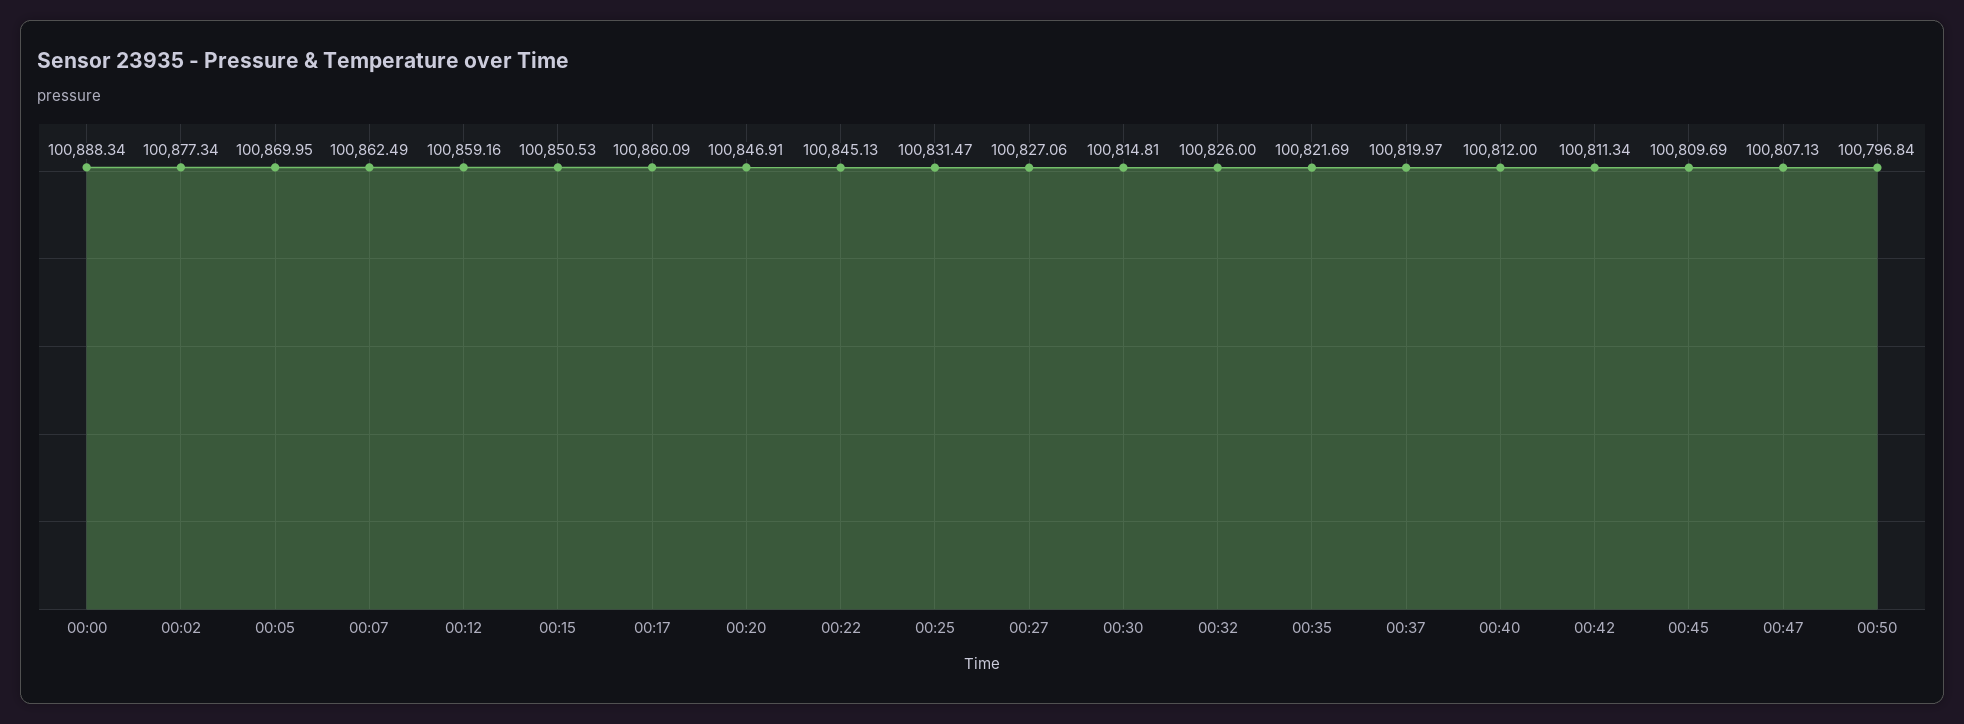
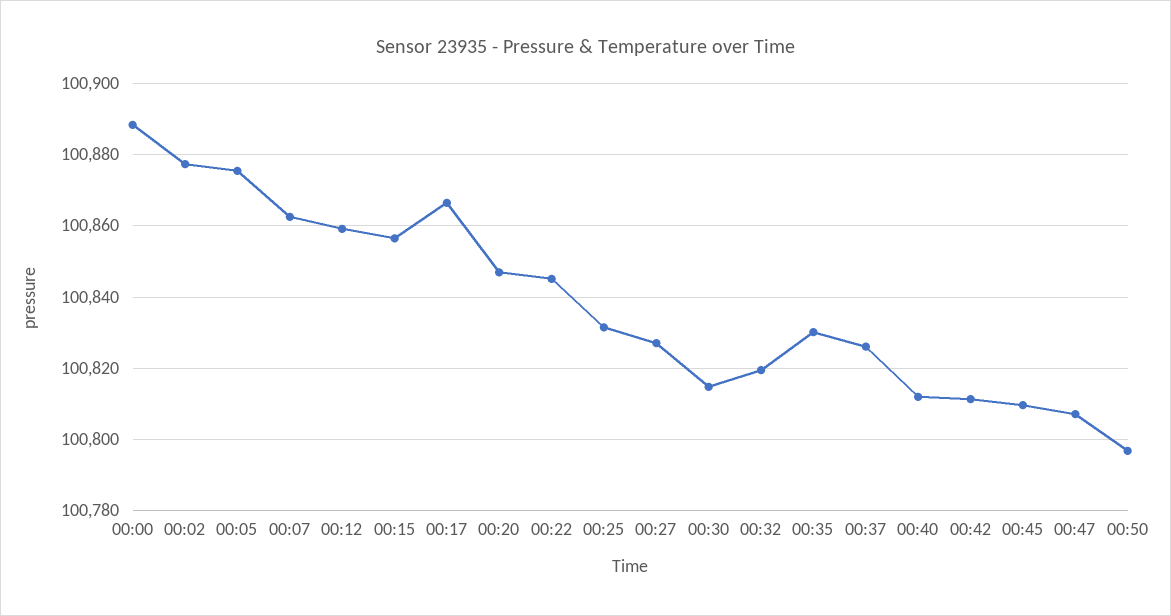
00:05: 100869.95 -> 100876
00:15: 100850.53 -> 100856
00:17: 100860.09 -> 100866
00:32: 100826 -> 100820
00:35: 100821.69 -> 100830
00:37: 100819.97 -> 100826

